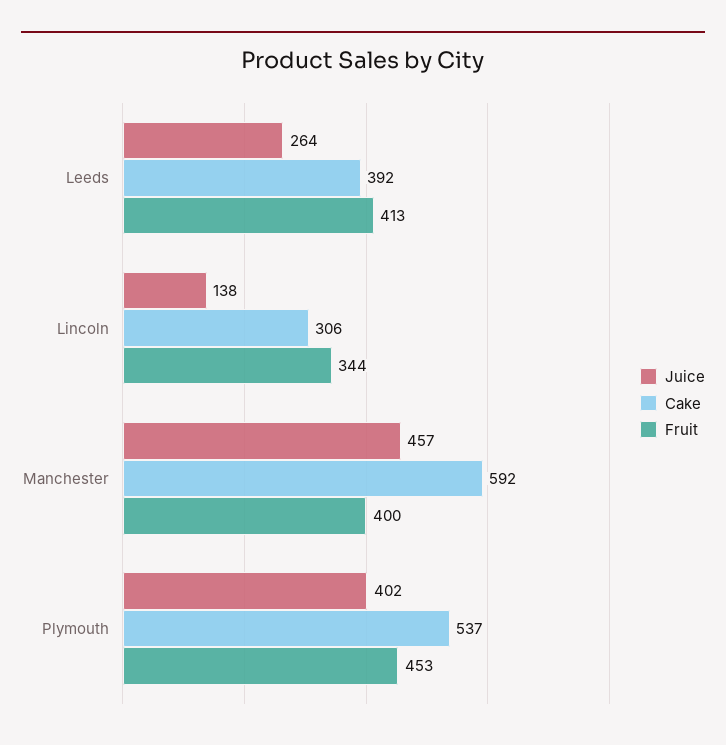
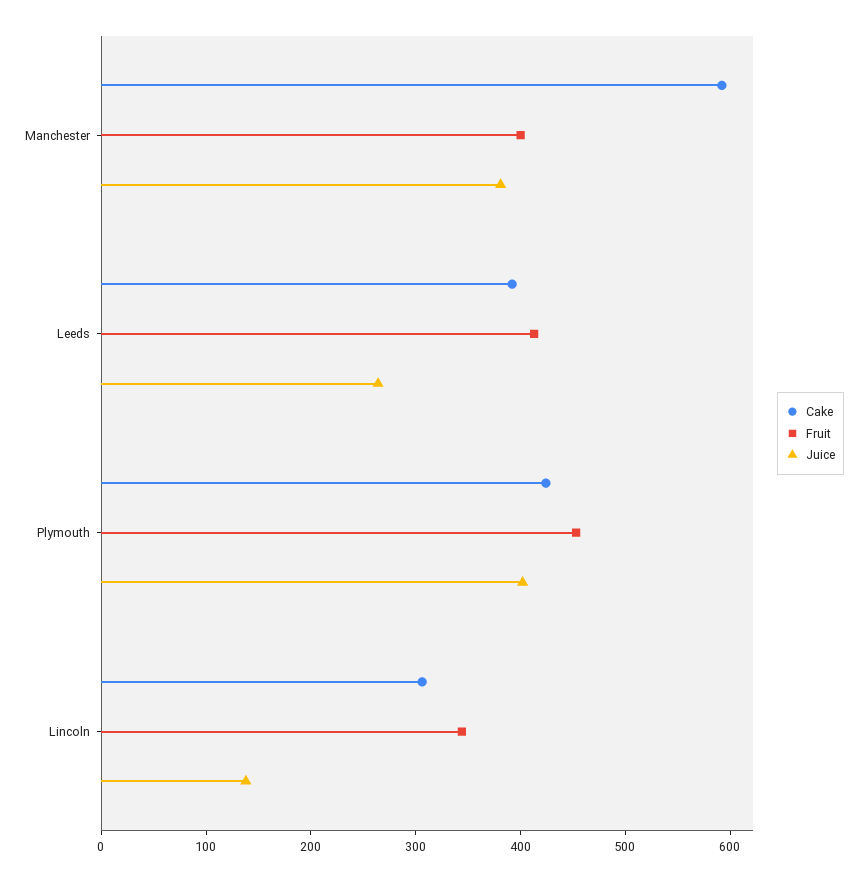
Juice, Manchester: 457 -> 380
Cake, Plymouth: 537 -> 420

